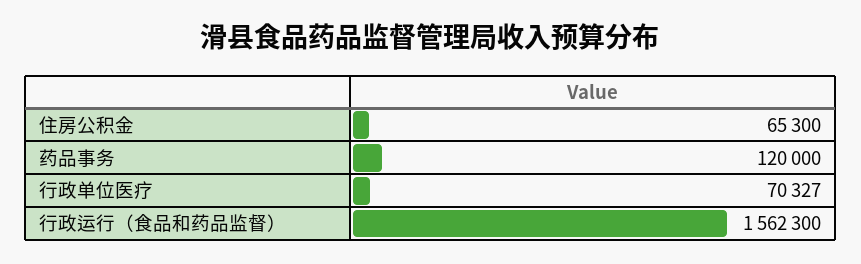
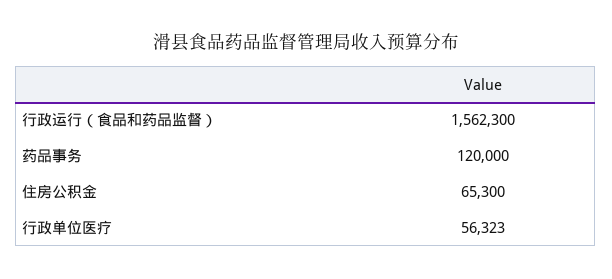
行政单位医疗: 70327 -> 56323

